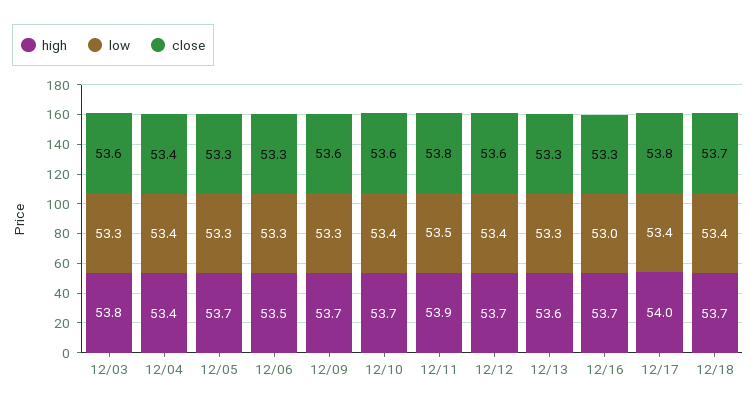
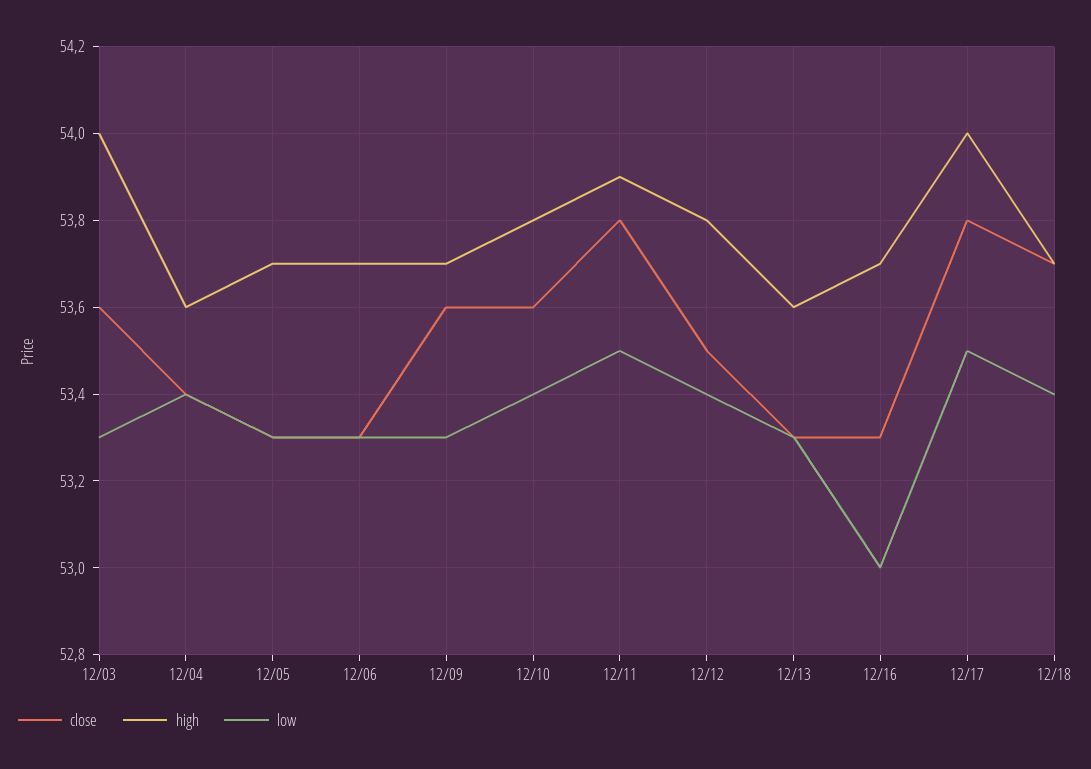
high, 12/03: 53.8 -> 54
high, 12/04: 53.4 -> 53.6
high, 12/06: 53.5 -> 53.7
high, 12/10: 53.7 -> 53.8
high, 12/12: 53.7 -> 53.8
close, 12/12: 53.6 -> 53.5
low, 12/17: 53.4 -> 53.5

